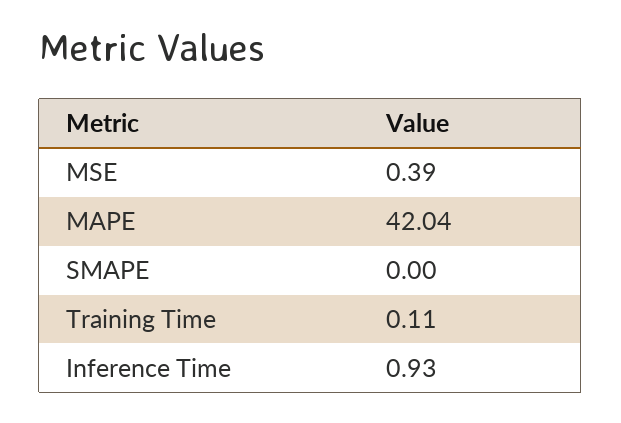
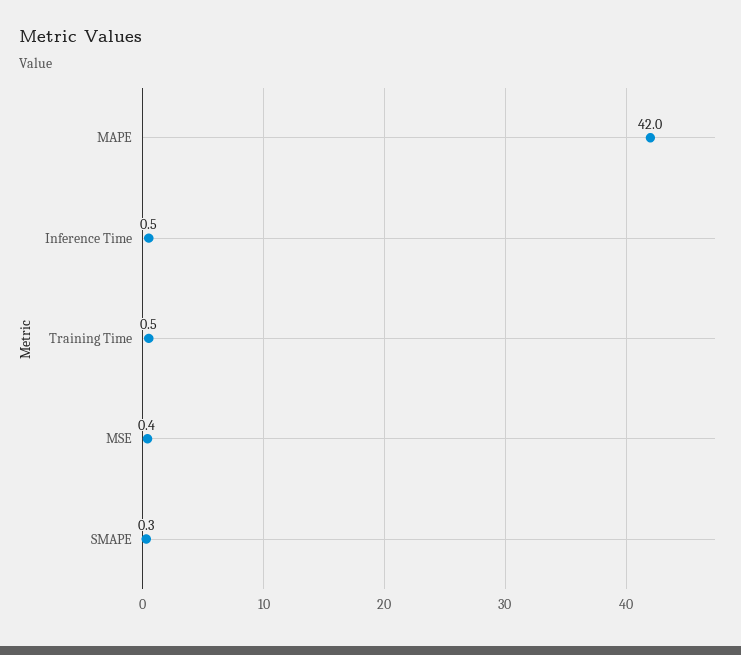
SMAPE: 0 -> 0.3
Training Time: 0.11 -> 0.5
Inference Time: 0.93 -> 0.5

